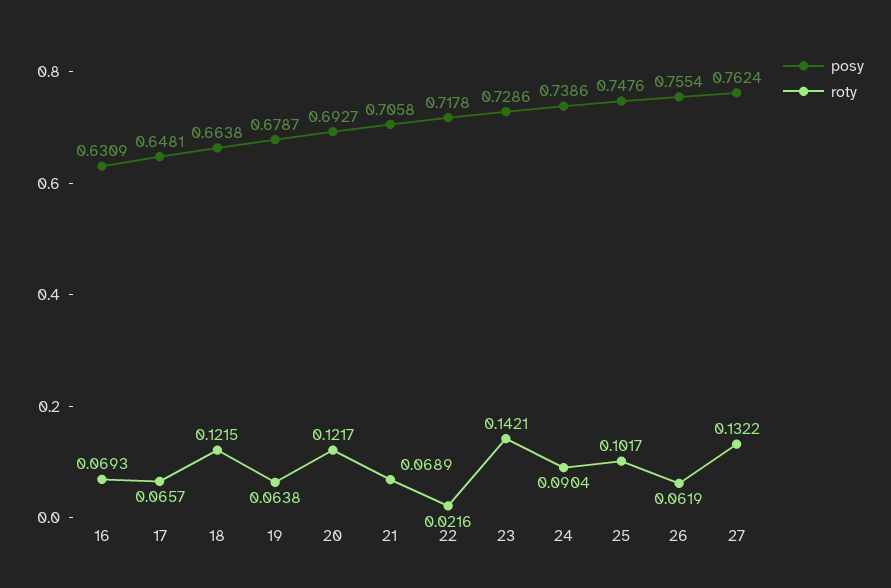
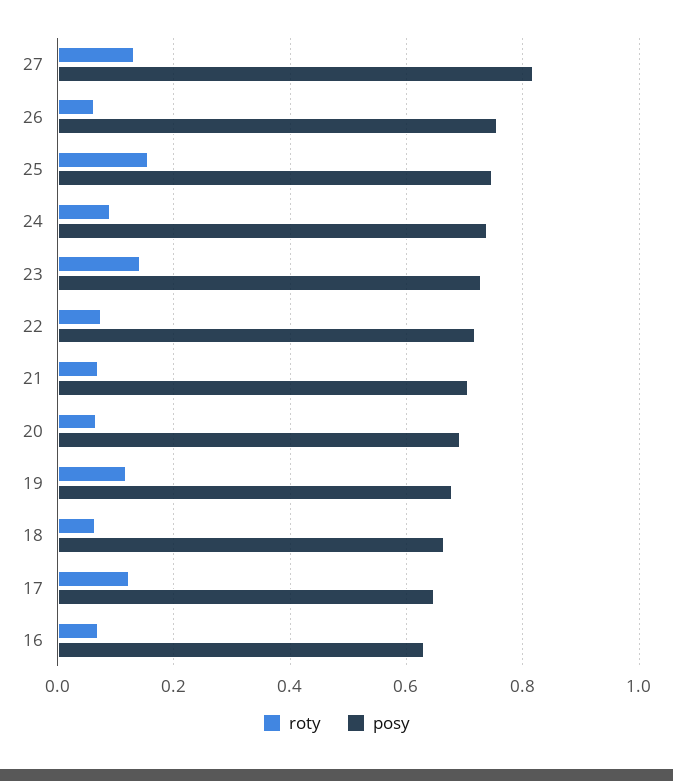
roty, 17: 0.0657 -> 0.12
roty, 18: 0.1215 -> 0.06
roty, 19: 0.0638 -> 0.12
roty, 20: 0.1217 -> 0.06
roty, 22: 0.0216 -> 0.08
roty, 25: 0.1017 -> 0.16
posy, 27: 0.7624 -> 0.82

